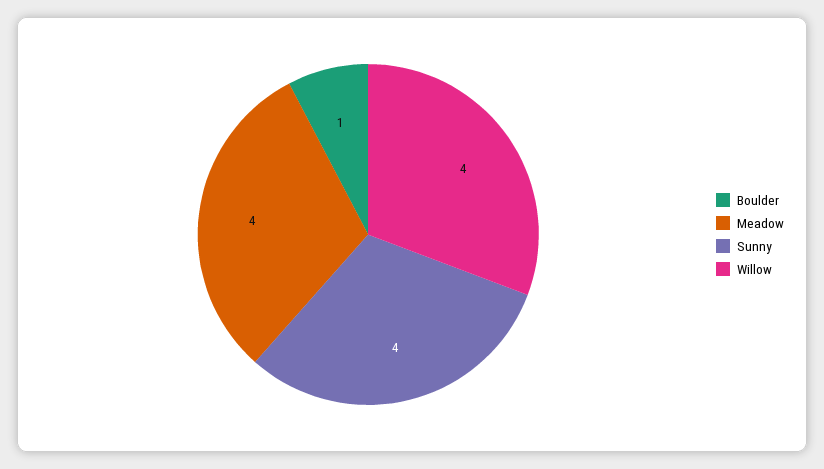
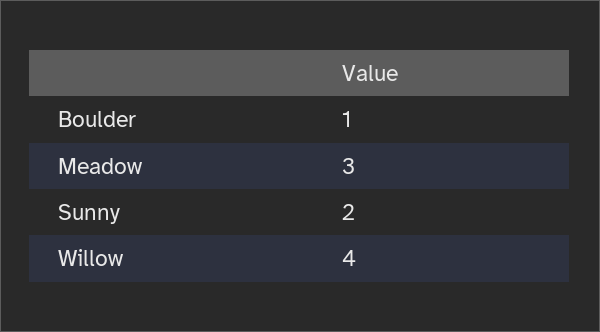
Meadow: 4 -> 3
Sunny: 4 -> 2

